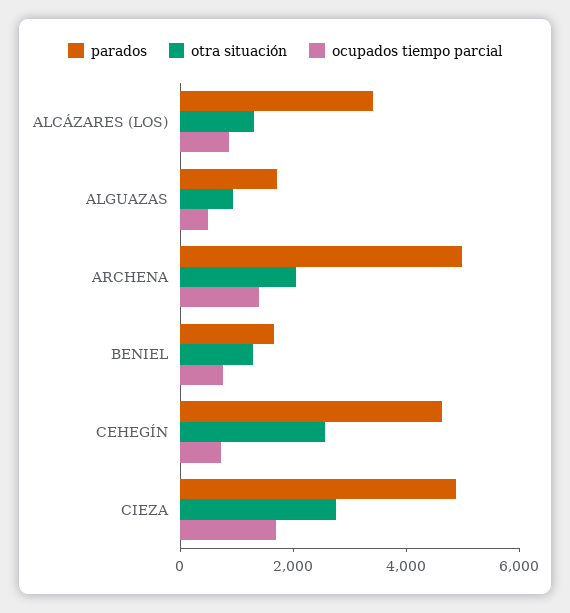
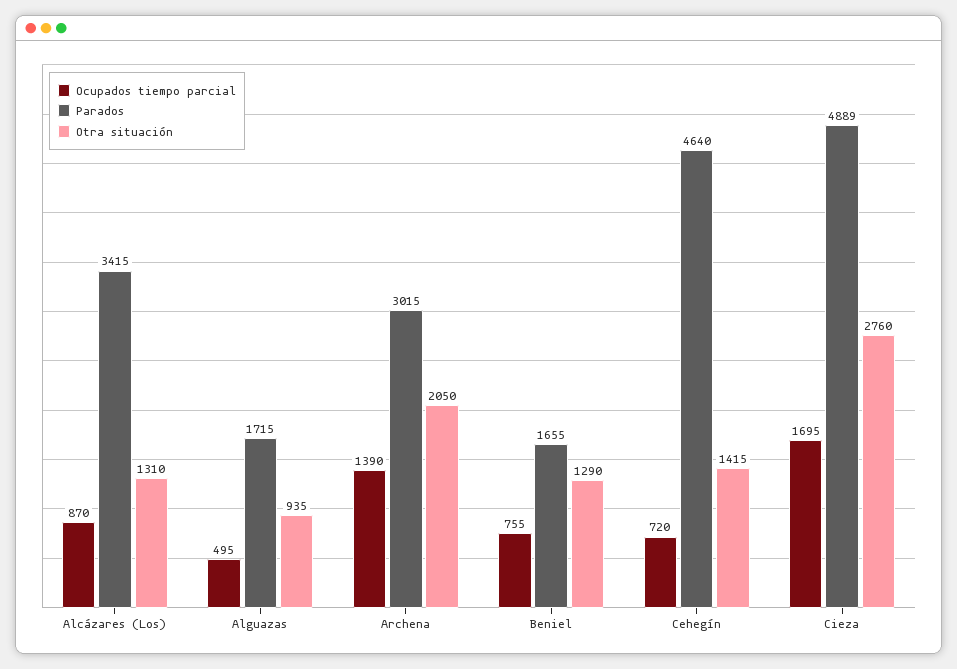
parados, ARCHENA: 5000 -> 3015
otra situación, CEHEGÍN: 2500 -> 1415

